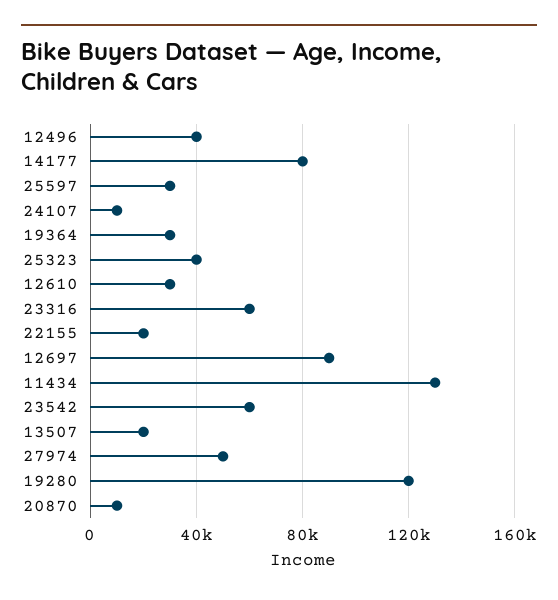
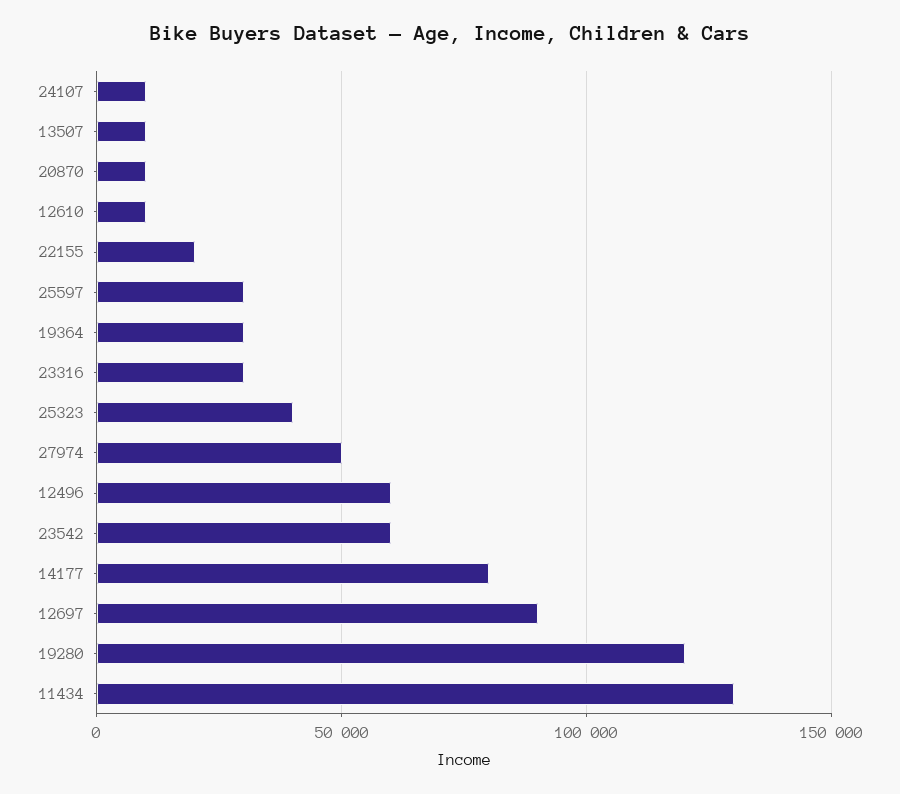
12496: 40000 -> 60000
12610: 30000 -> 10000
23316: 60000 -> 30000
13507: 20000 -> 10000

